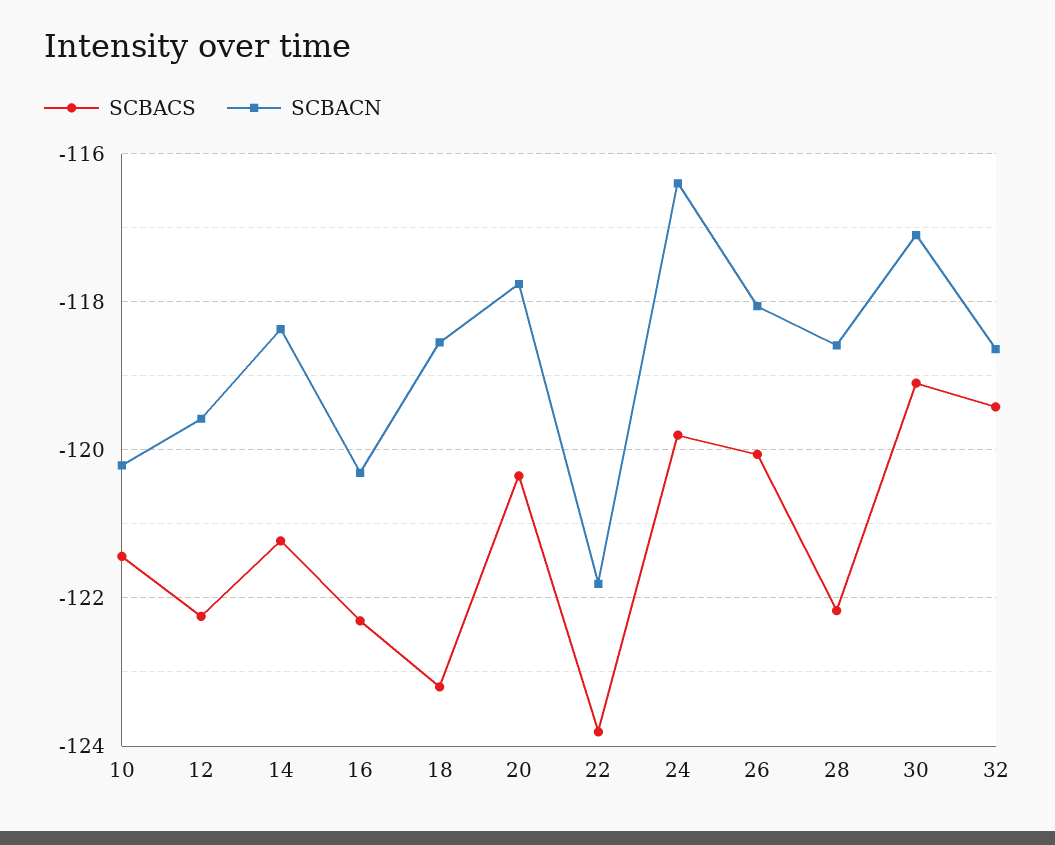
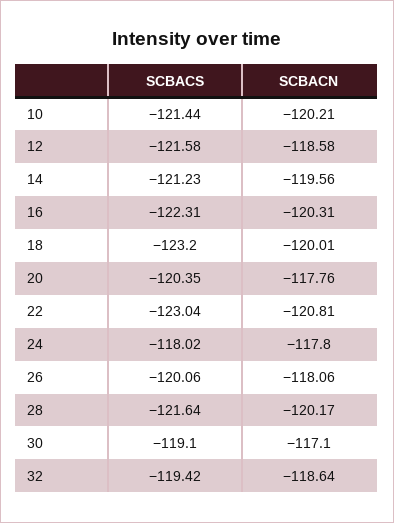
SCBACS, 12: -122.2 -> -121.58
SCBACN, 12: -119.6 -> -118.58
SCBACN, 14: -118.4 -> -119.56
SCBACN, 18: -118.6 -> -120.01
SCBACS, 22: -123.8 -> -123.04
SCBACN, 22: -121.8 -> -120.81
SCBACS, 24: -119.8 -> -118.02
SCBACN, 24: -116.4 -> -117.8
SCBACS, 28: -122.2 -> -121.64
SCBACN, 28: -118.6 -> -120.17

